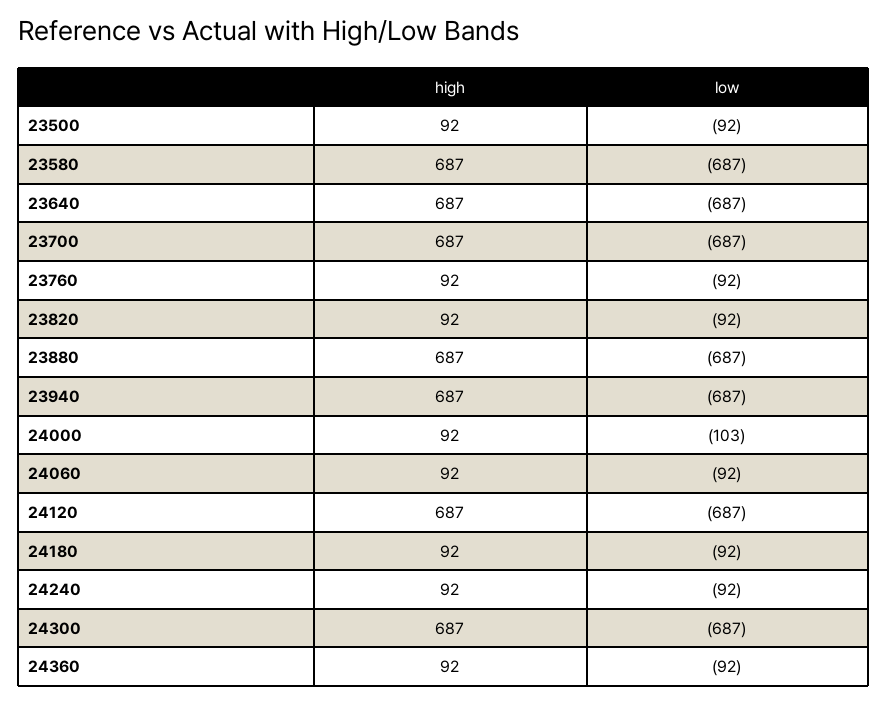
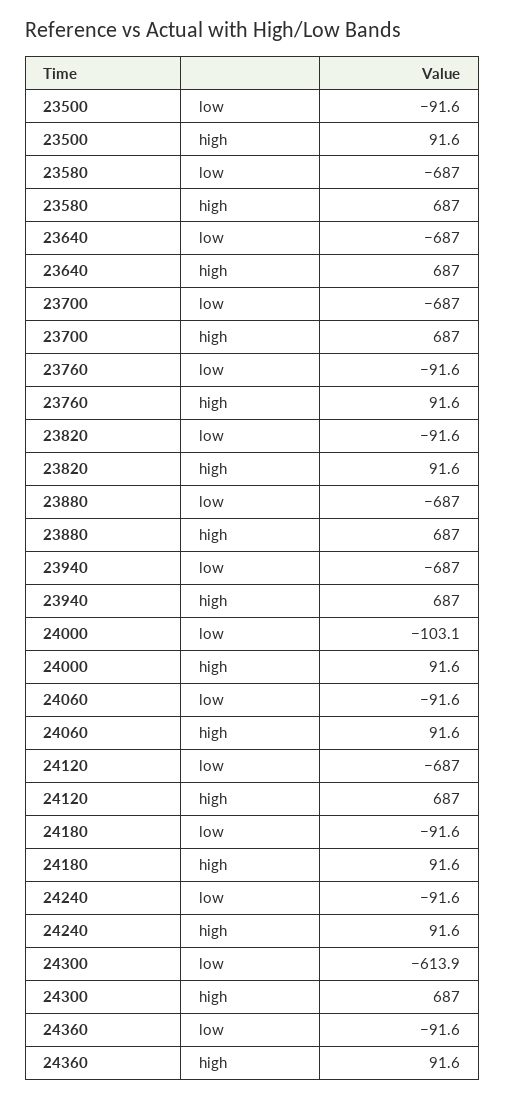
low, 24300: -687 -> -613.9

